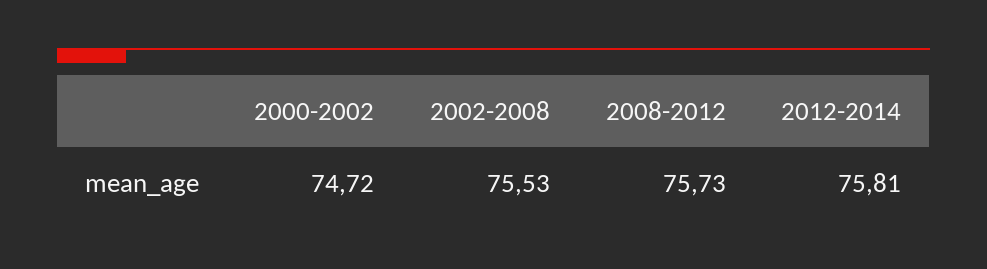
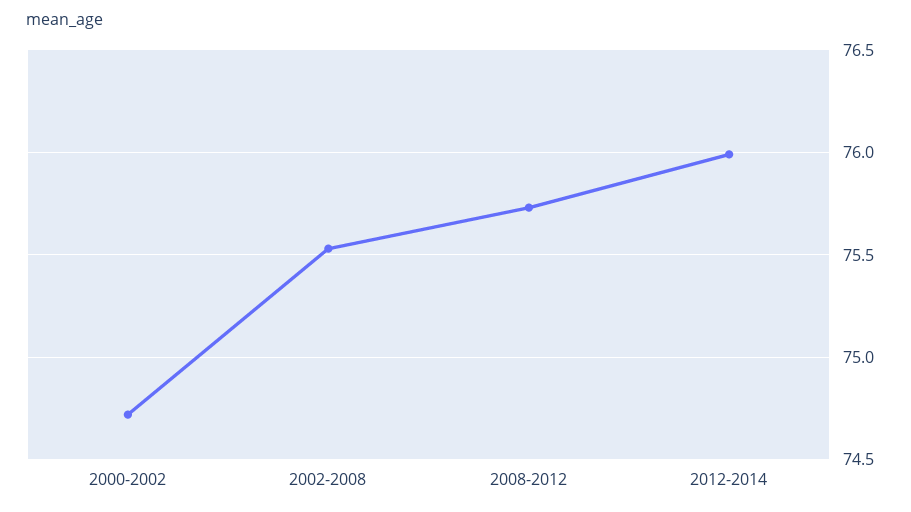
2012-2014: 75.81 -> 76

